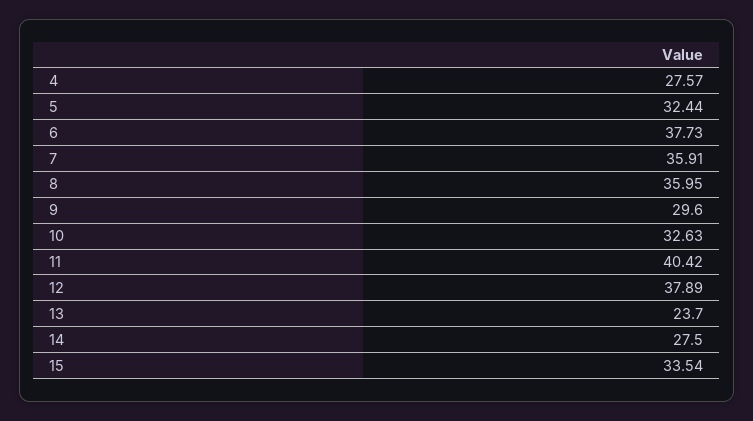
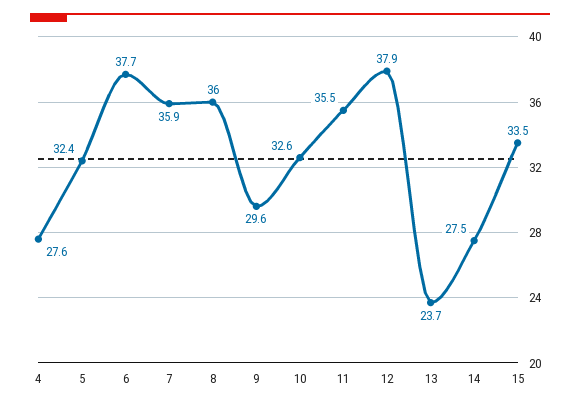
11: 40.42 -> 35.5

